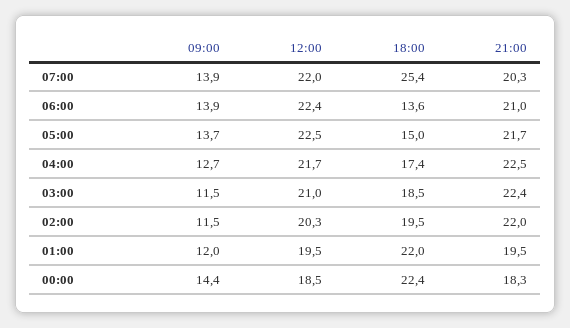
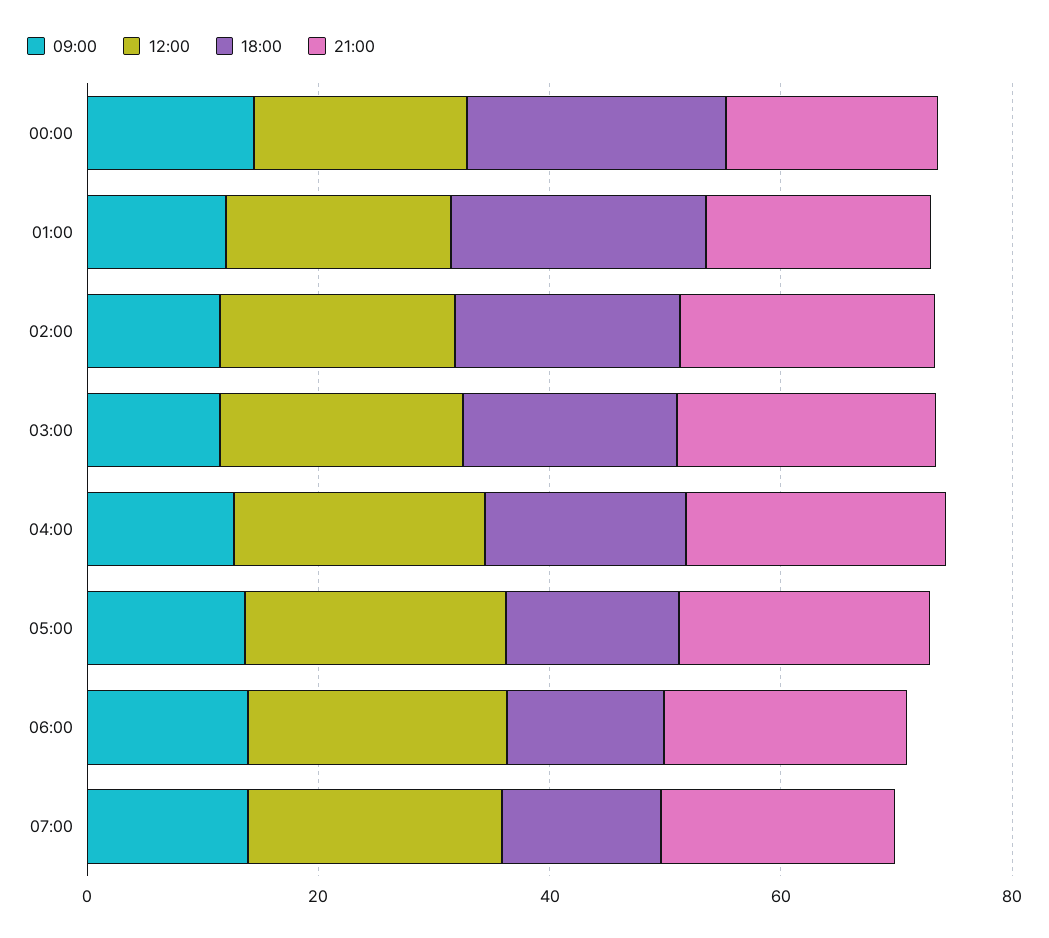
18:00, 07:00: 25.4 -> 15

